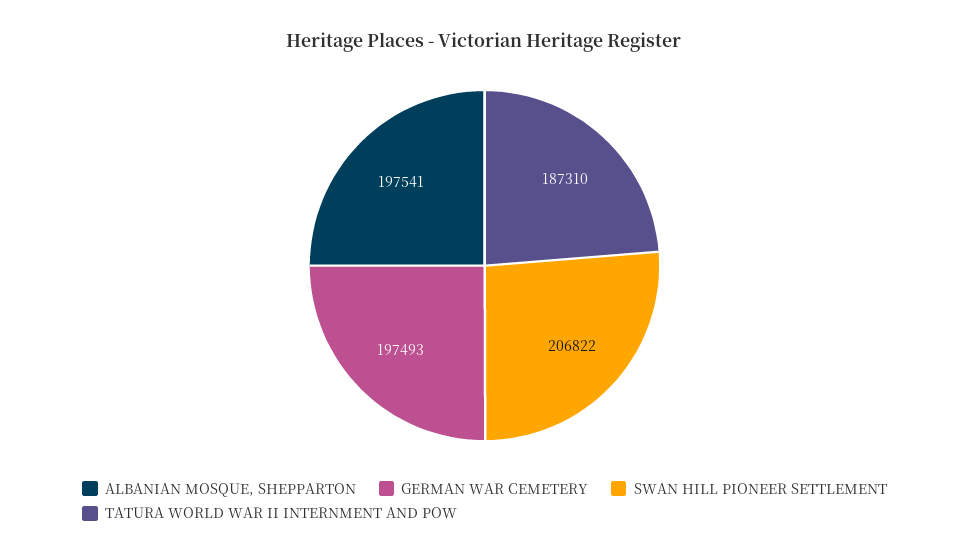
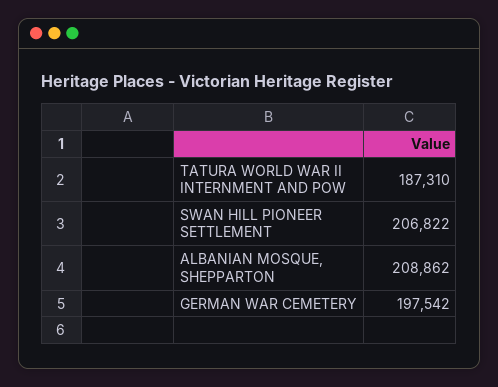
ALBANIAN MOSQUE, SHEPPARTON: 197541 -> 208862
GERMAN WAR CEMETERY: 197493 -> 197542

